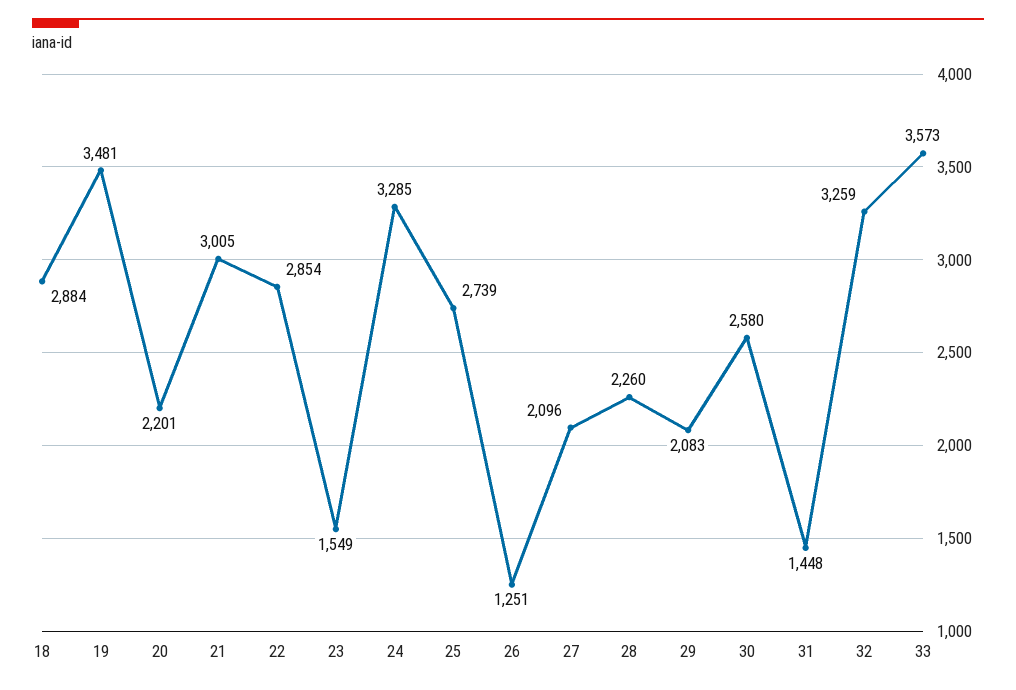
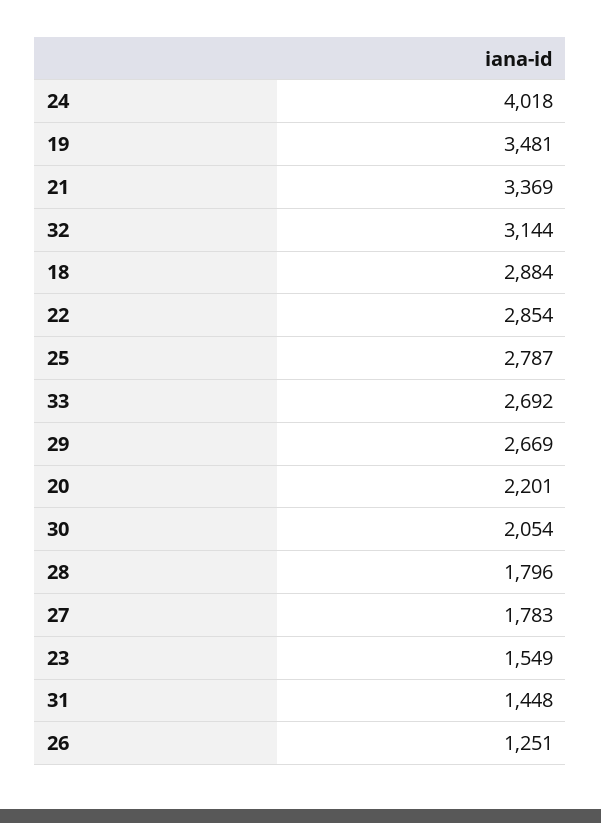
21: 3005 -> 3369
24: 3285 -> 4018
25: 2739 -> 2787
27: 2096 -> 1783
28: 2260 -> 1796
29: 2083 -> 2669
30: 2580 -> 2054
32: 3259 -> 3144
33: 3573 -> 2692

